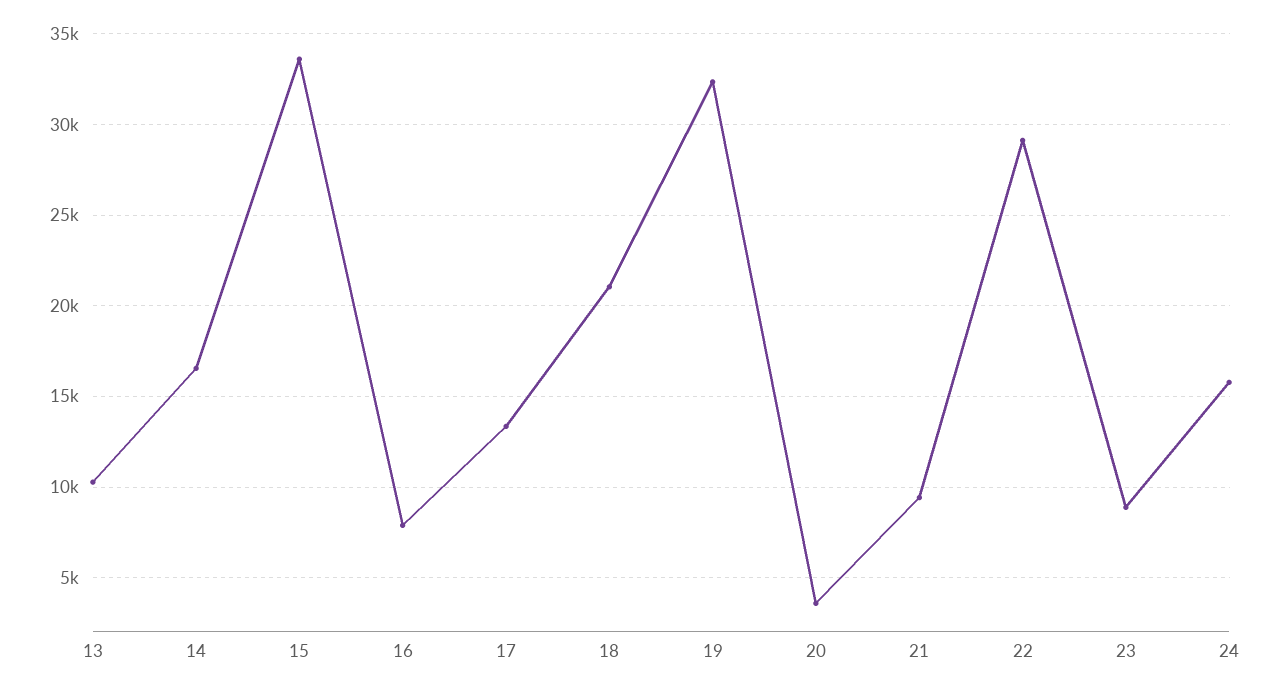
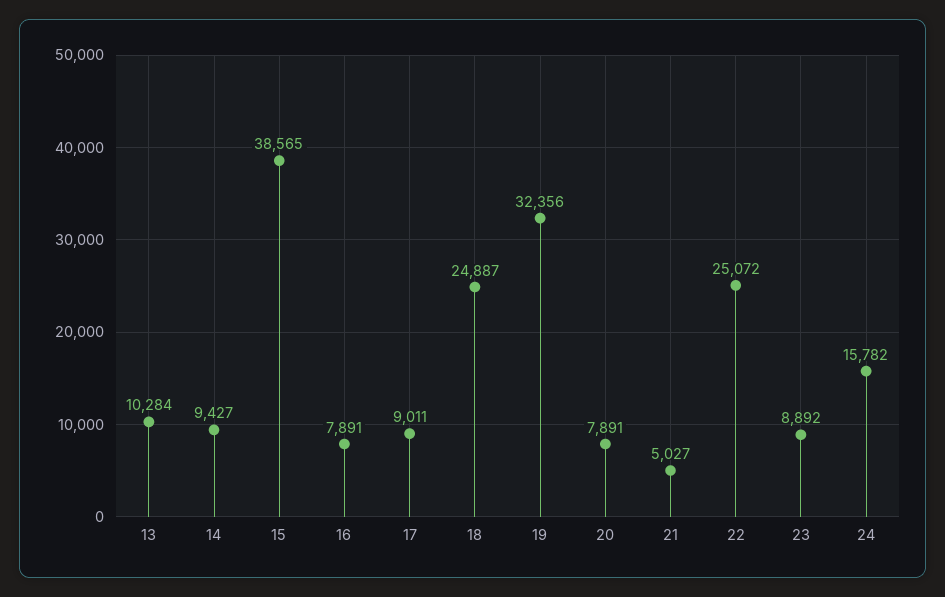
14: 16500 -> 9427
15: 33500 -> 38565
17: 13500 -> 9011
18: 21000 -> 24887
20: 3500 -> 7891
21: 9500 -> 5027
22: 29000 -> 25072

